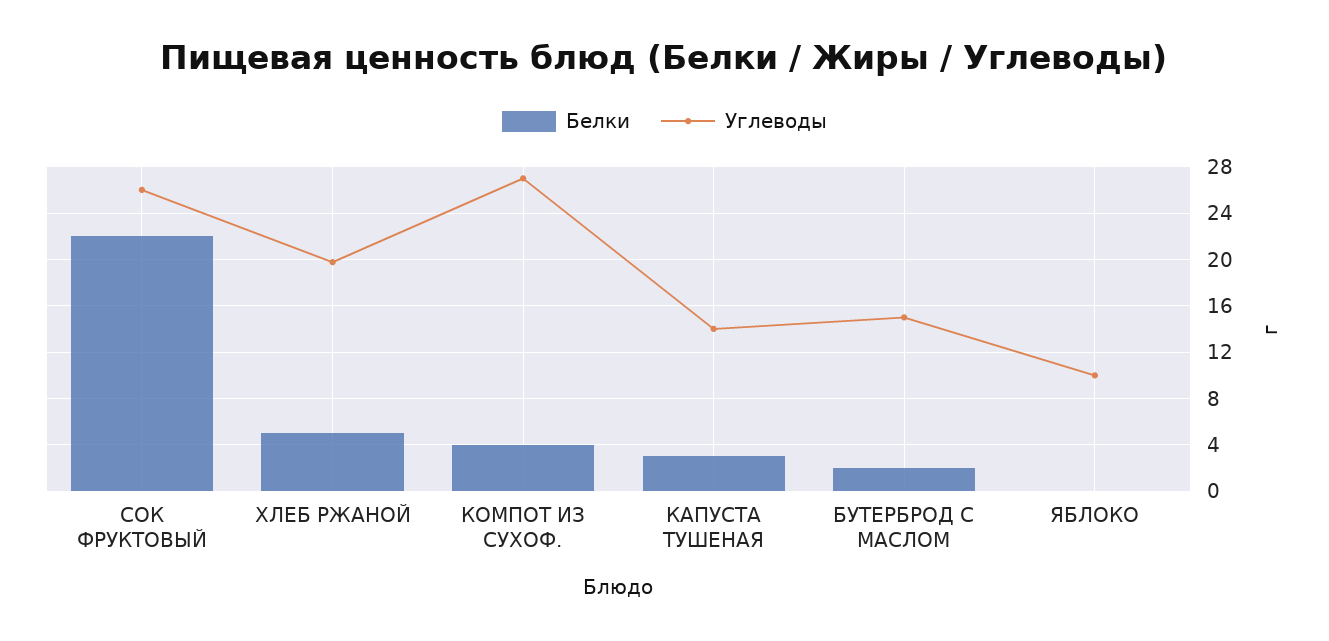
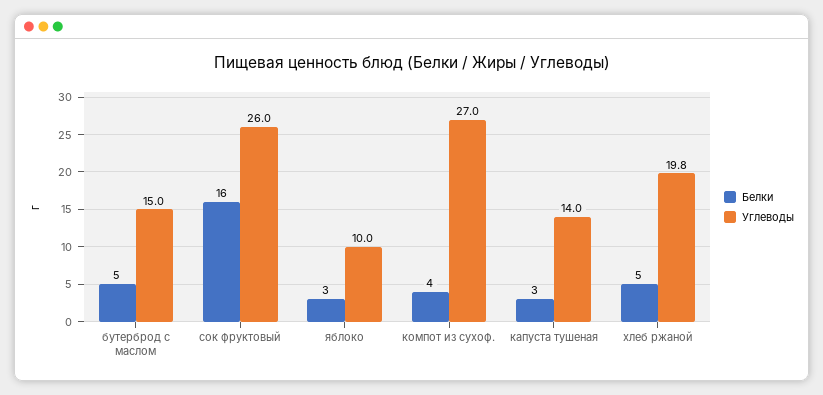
Белки, СОК ФРУКТОВЫЙ: 22 -> 16
Белки, БУТЕРБРОД С МАСЛОМ: 2 -> 5
Белки, ЯБЛОКО: 0 -> 3

